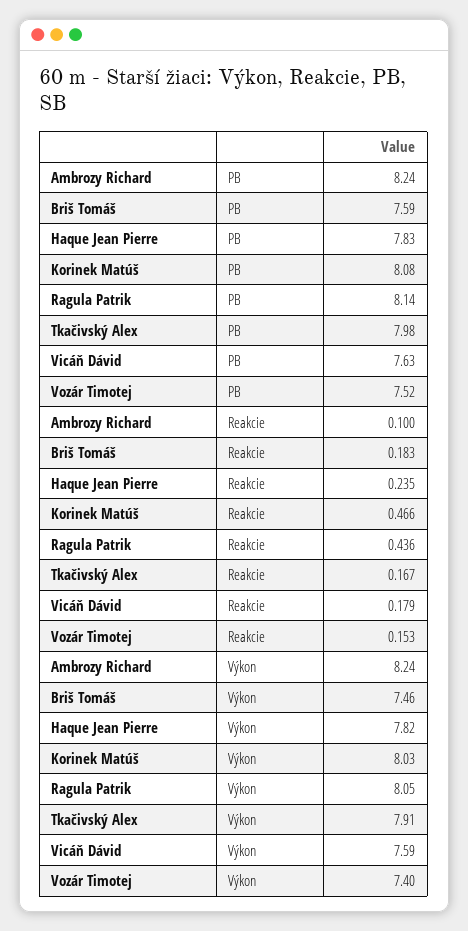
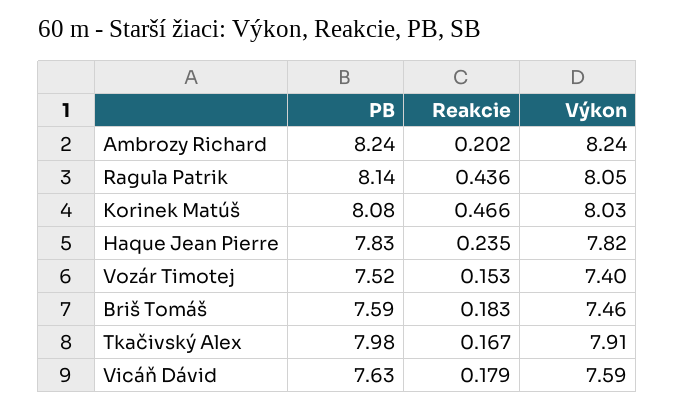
Ambrozy Richard, Reakcie: 0.1 -> 0.202

